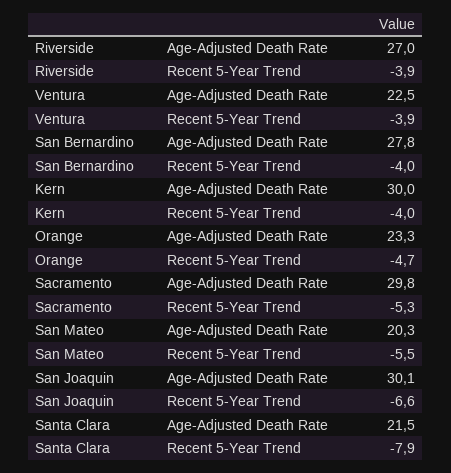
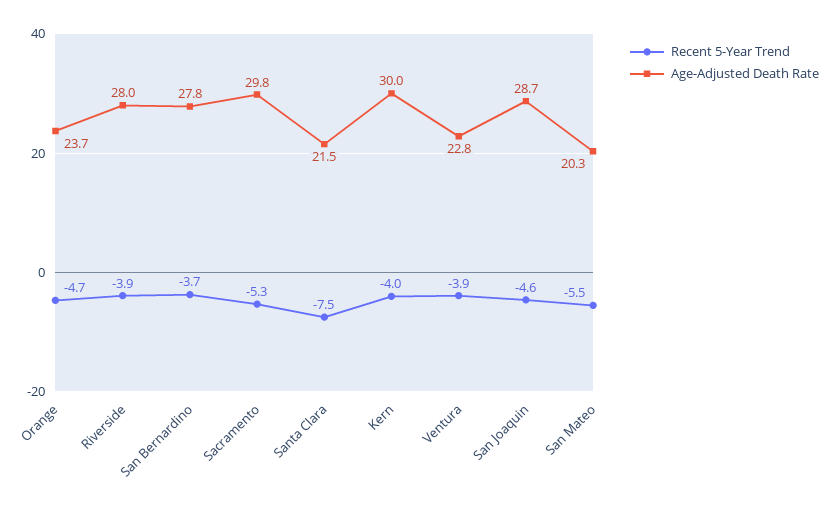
Age-Adjusted Death Rate, Riverside: 27 -> 28
Age-Adjusted Death Rate, Ventura: 22.5 -> 22.8
Recent 5-Year Trend, San Bernardino: -4 -> -3.7
Age-Adjusted Death Rate, Orange: 23.3 -> 23.7
Age-Adjusted Death Rate, San Joaquin: 30.1 -> 28.7
Recent 5-Year Trend, San Joaquin: -6.6 -> -4.6
Recent 5-Year Trend, Santa Clara: -7.9 -> -7.5

